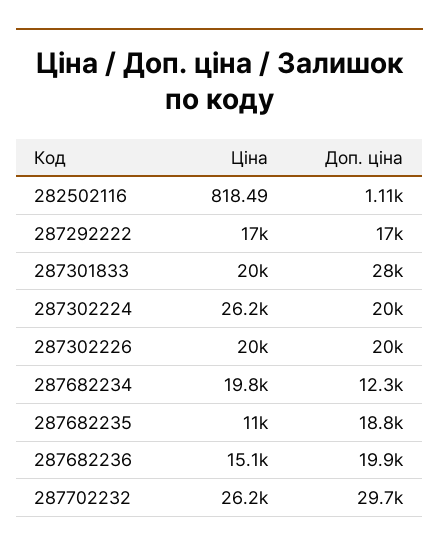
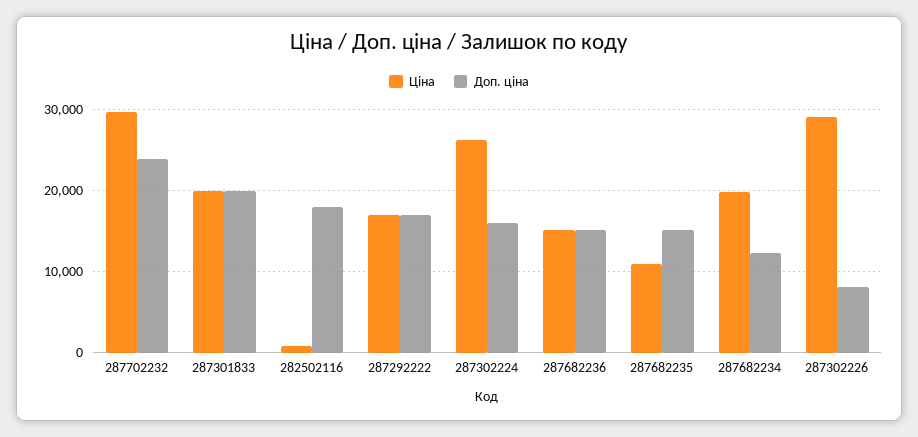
Доп. ціна, 282502116: 1110 -> 18000
Доп. ціна, 287301833: 28000 -> 20000
Доп. ціна, 287302224: 20000 -> 16000
Ціна, 287302226: 20000 -> 29000
Доп. ціна, 287302226: 20000 -> 8000
Доп. ціна, 287682235: 18800 -> 15000
Доп. ціна, 287682236: 19900 -> 15000
Ціна, 287702232: 26200 -> 30000
Доп. ціна, 287702232: 29700 -> 24000

